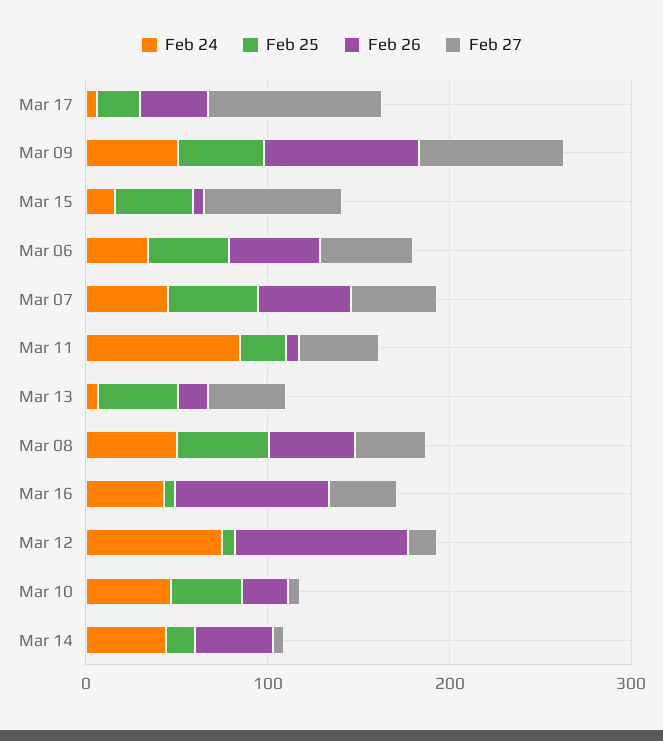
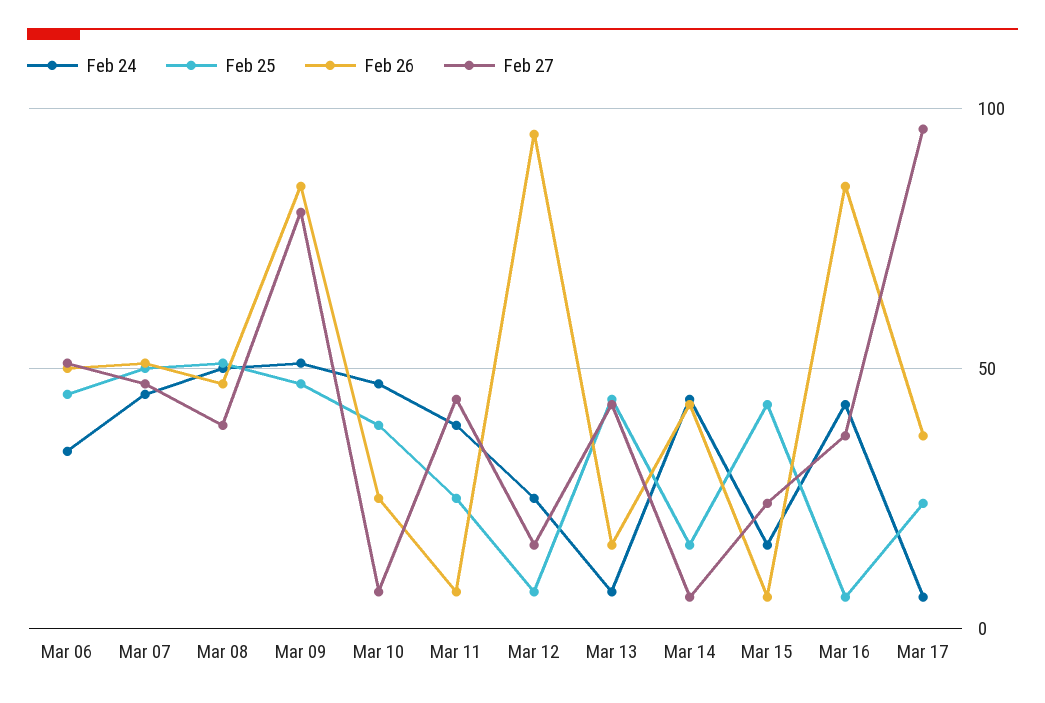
Feb 27, Mar 15: 80 -> 25
Feb 24, Mar 11: 80 -> 40
Feb 24, Mar 12: 80 -> 25

